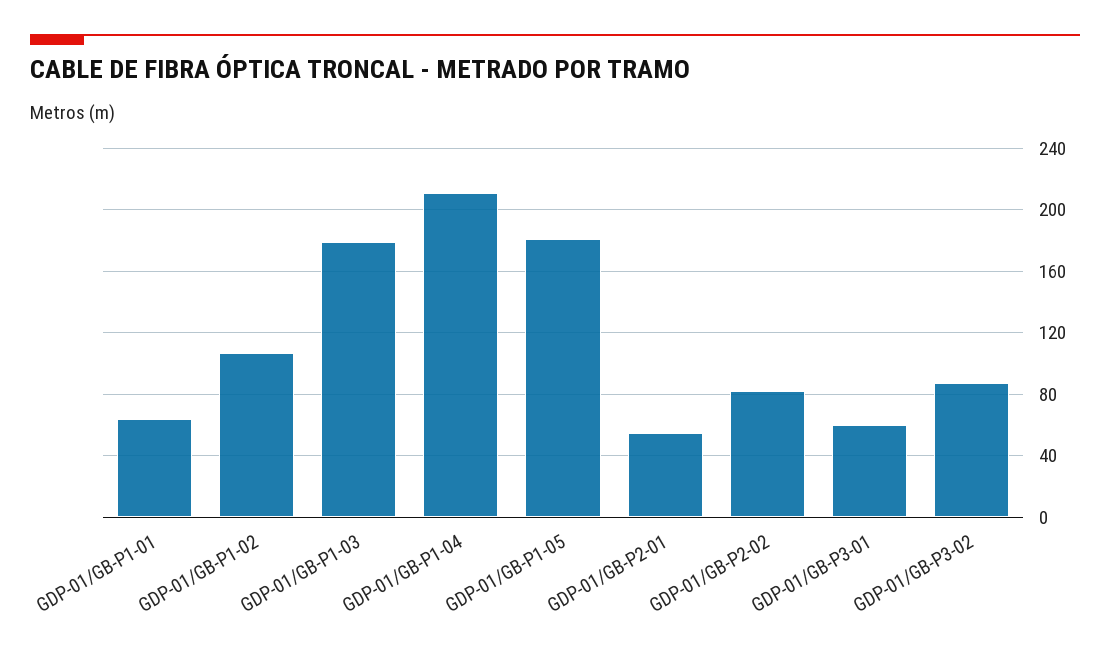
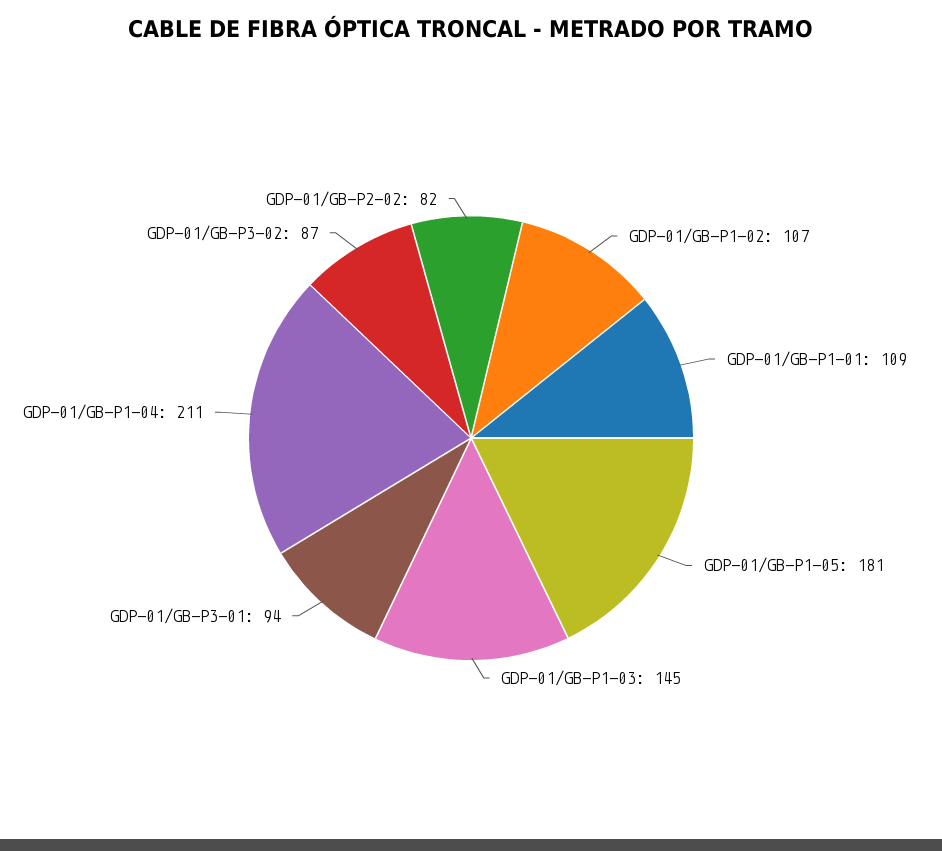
GDP-01/GB-P1-01: 65 -> 109
GDP-01/GB-P1-03: 180 -> 145
GDP-01/GB-P2-01: 55 -> none
GDP-01/GB-P3-01: 60 -> 94

